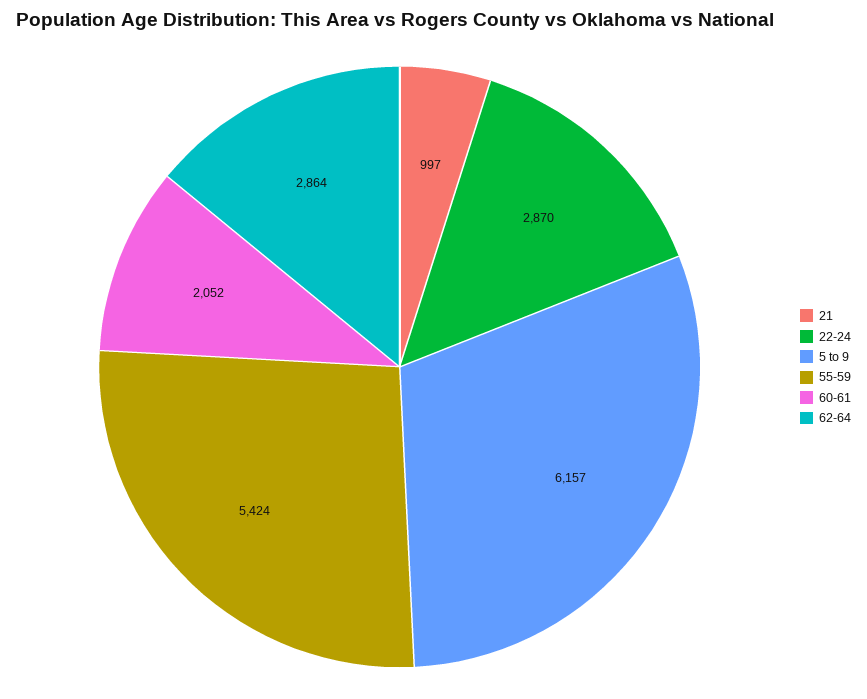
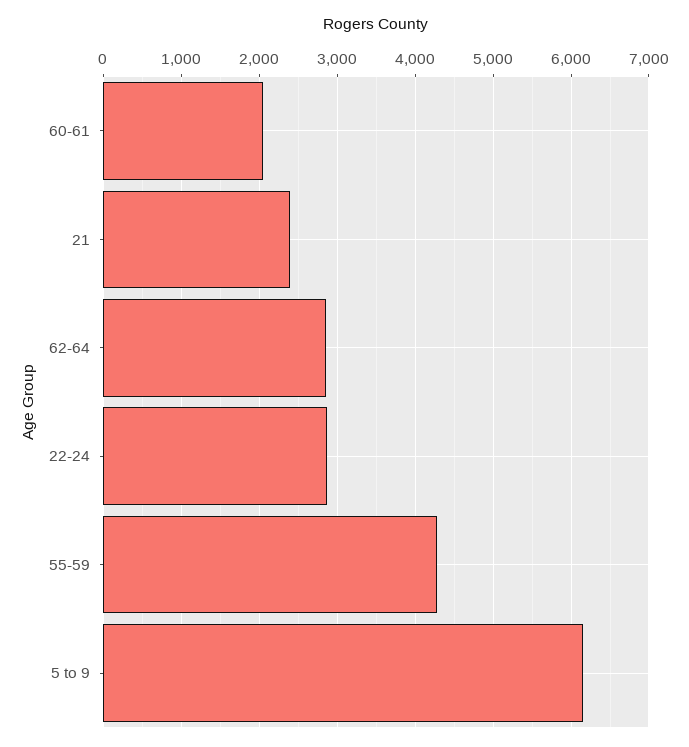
21: 997 -> 2400
55-59: 5424 -> 4300

